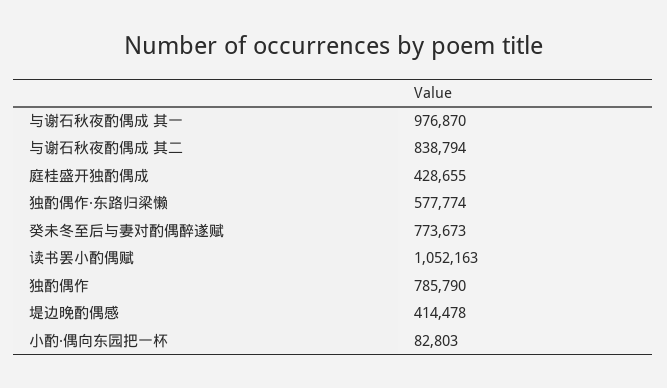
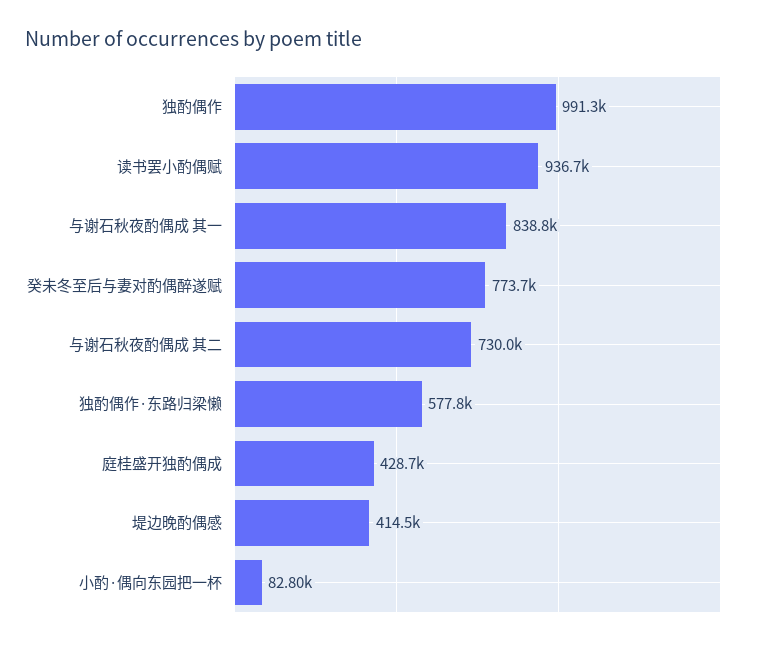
与谢石秋夜酌偶成 其一: 976870 -> 838800
与谢石秋夜酌偶成 其二: 838794 -> 730000
读书罢小酌偶赋: 1052163 -> 936700
独酌偶作: 785790 -> 991300

